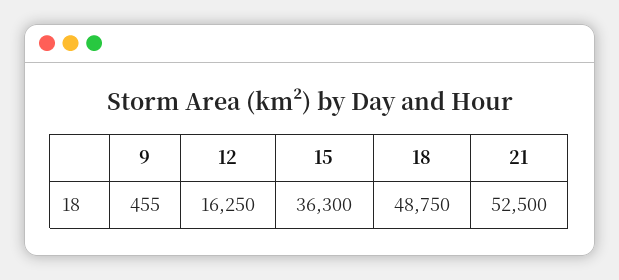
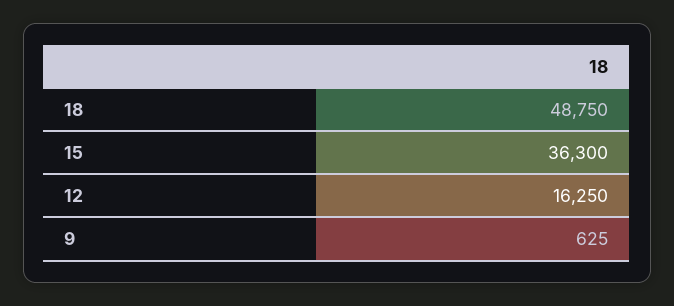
9: 455 -> 625
21: 52500 -> none

